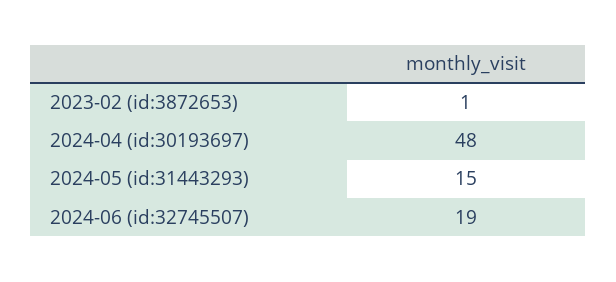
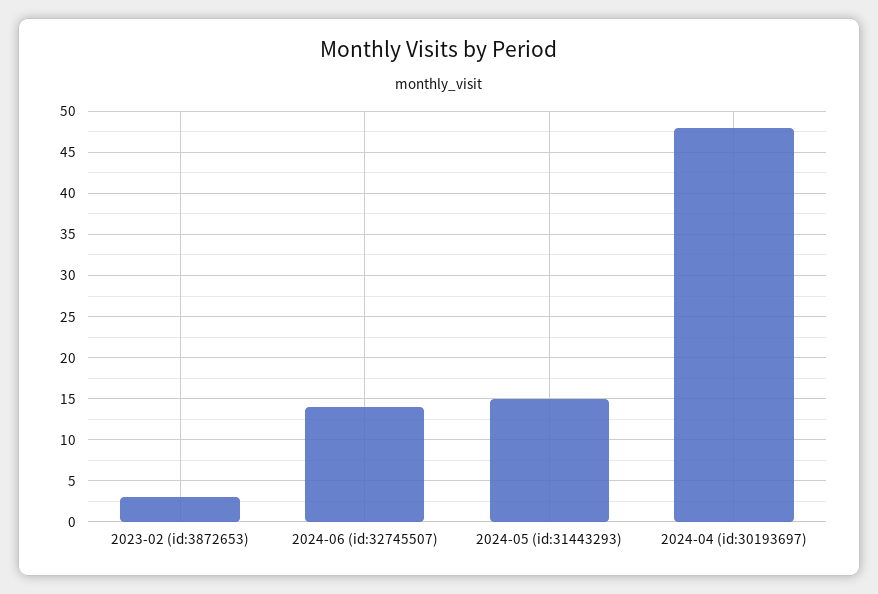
2023-02 (id:3872653): 1 -> 3
2024-06 (id:32745507): 19 -> 14

